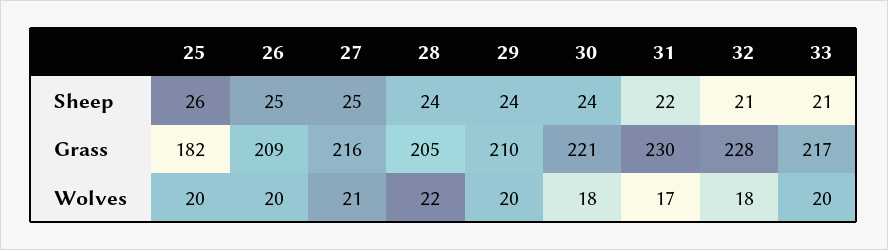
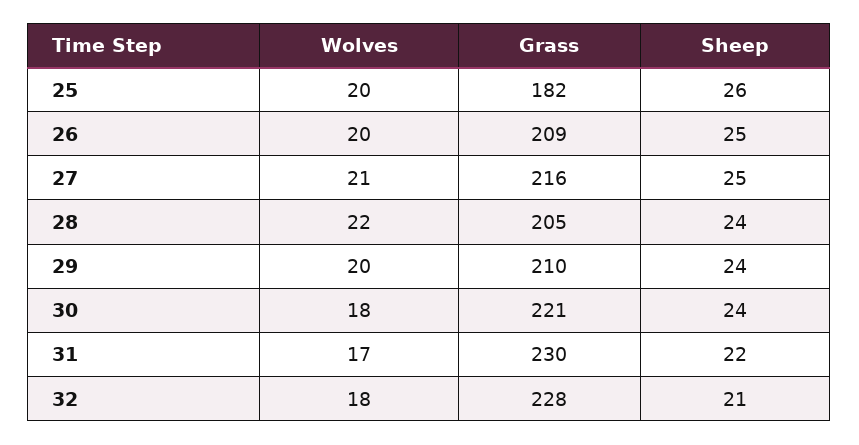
33, Sheep: 21 -> none
33, Grass: 217 -> none
33, Wolves: 20 -> none

